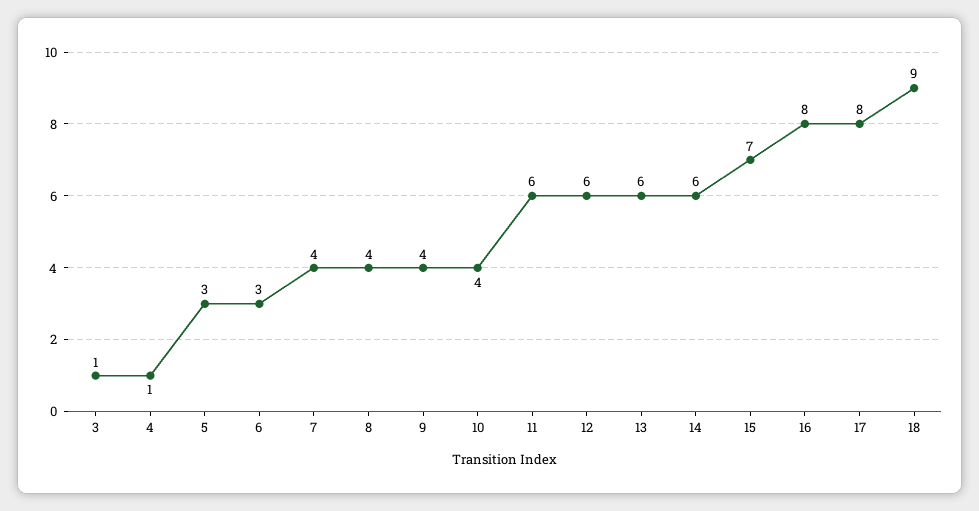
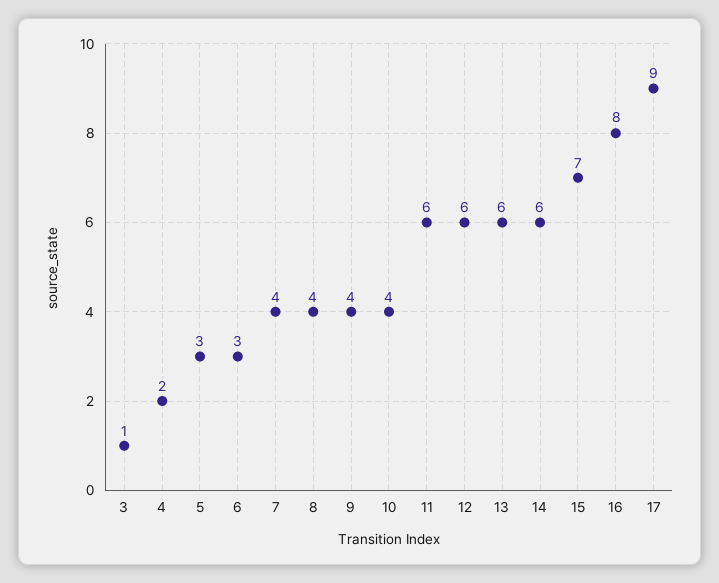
4: 1 -> 2
17: 8 -> 9
18: 9 -> none

